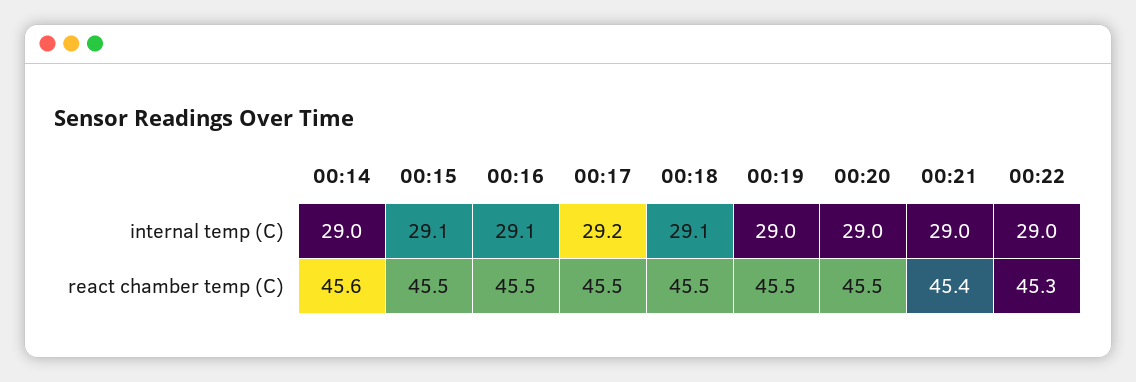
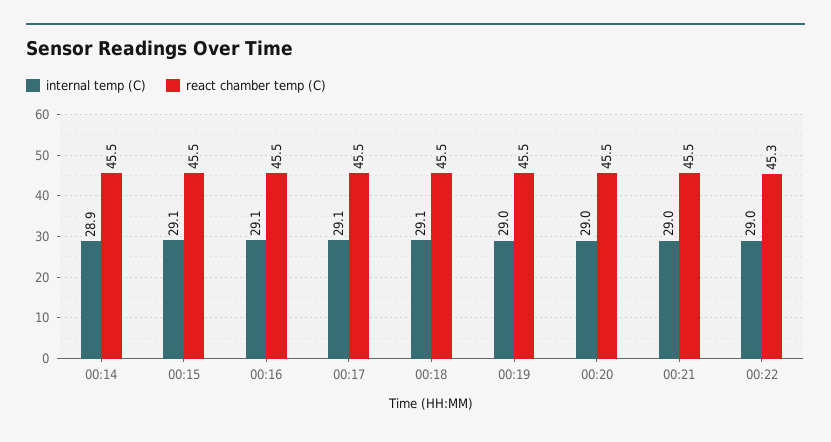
internal temp (C), 00:14: 29 -> 28.9
internal temp (C), 00:17: 29.2 -> 29.1
react chamber temp (C), 00:14: 45.6 -> 45.5
react chamber temp (C), 00:21: 45.4 -> 45.5

